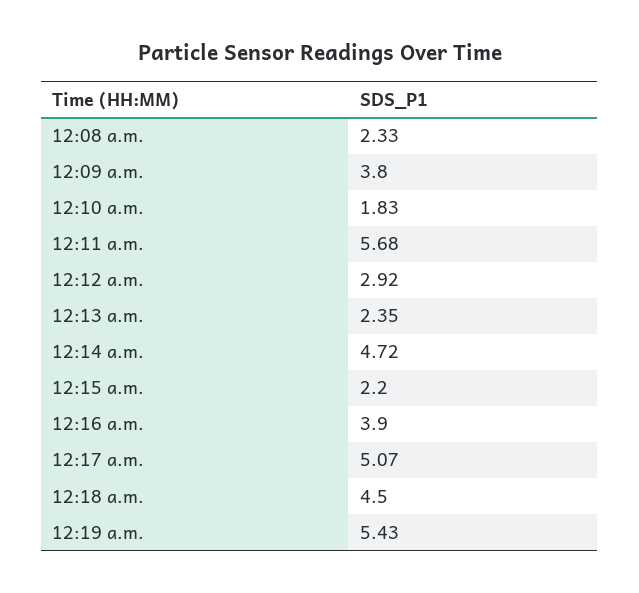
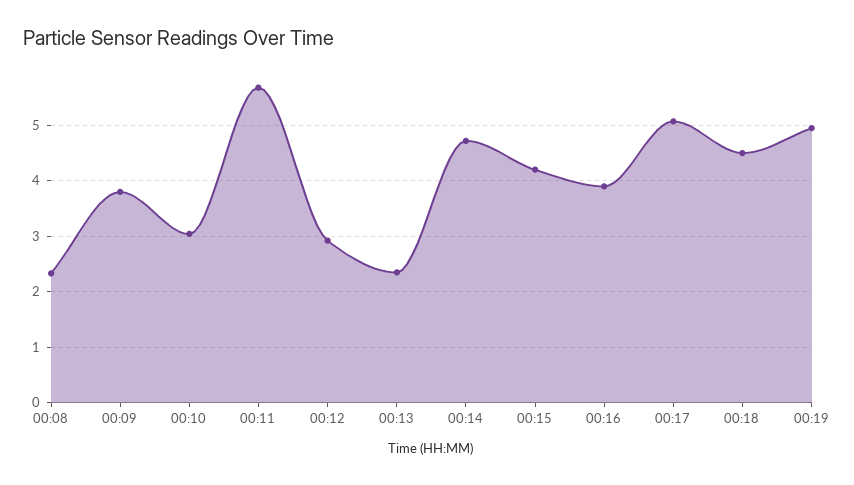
12:10 a.m.: 1.83 -> 3
12:15 a.m.: 2.2 -> 4.2
12:19 a.m.: 5.43 -> 5

